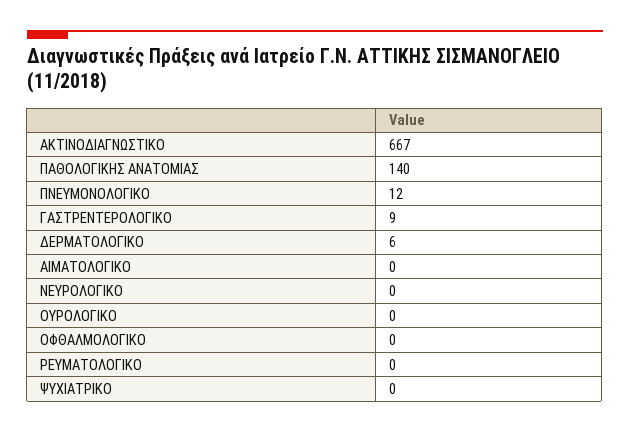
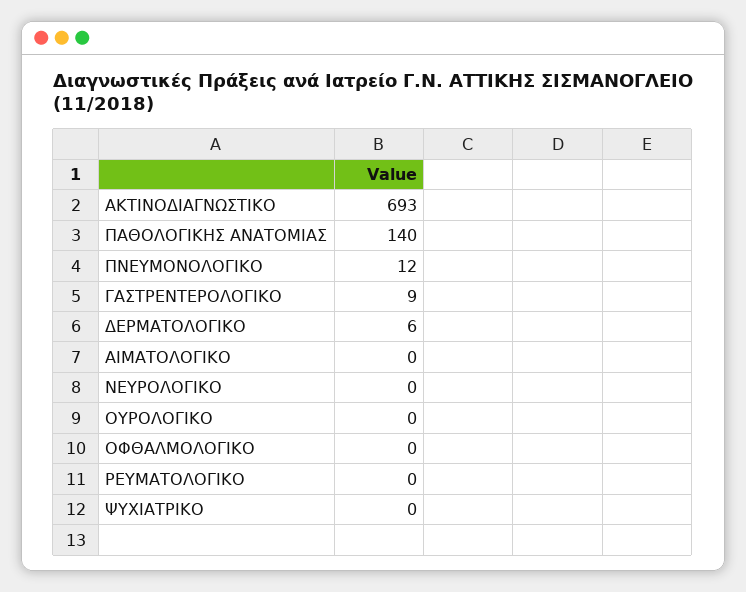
ΑΚΤΙΝΟΔΙΑΓΝΩΣΤΙΚΟ: 667 -> 693

